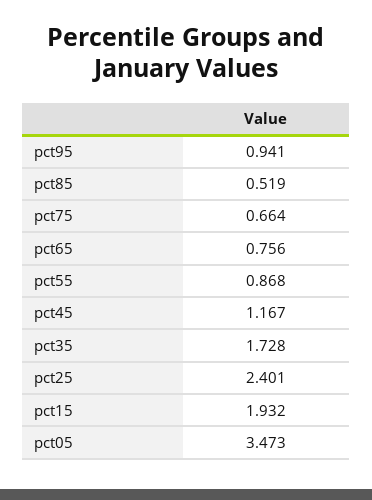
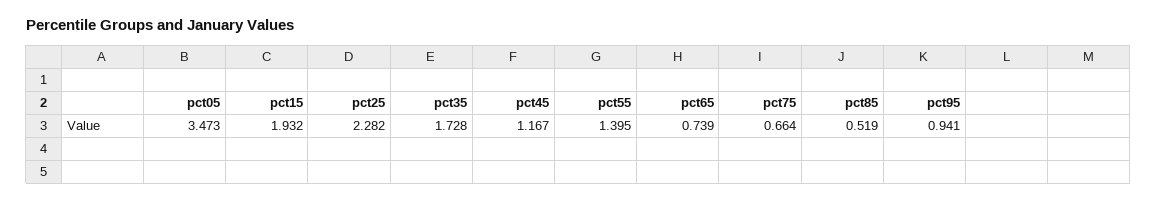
pct65: 0.756 -> 0.739
pct55: 0.868 -> 1.395
pct25: 2.401 -> 2.282

